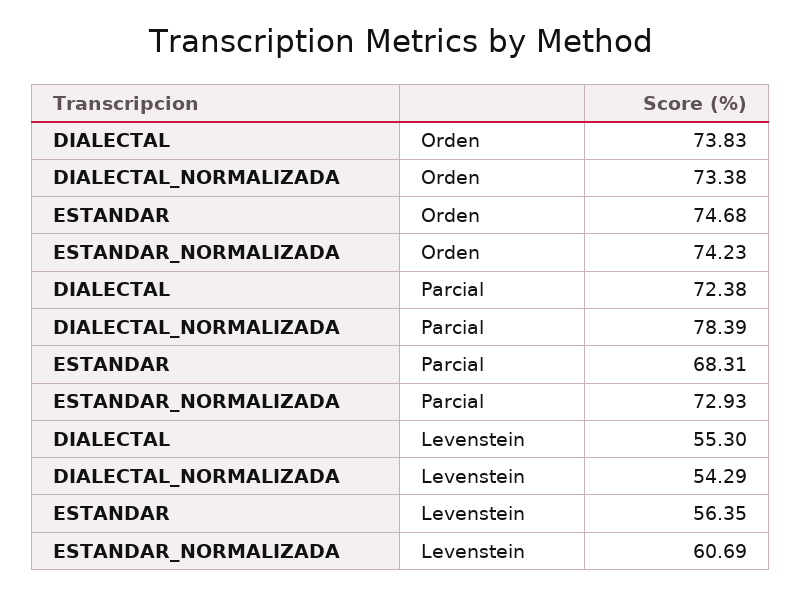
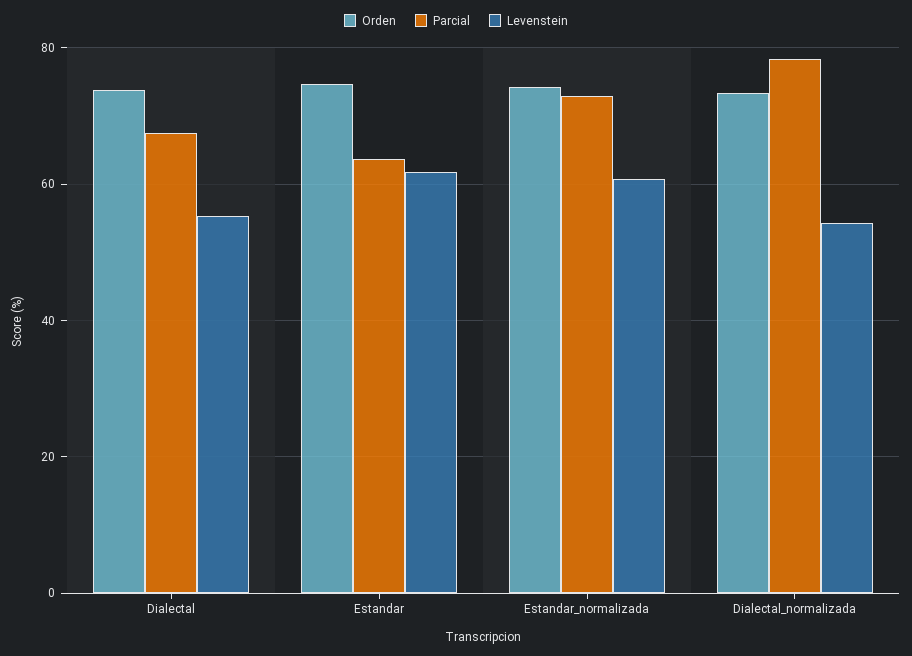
Parcial, DIALECTAL: 72.38 -> 68
Parcial, ESTANDAR: 68.31 -> 64
Levenstein, ESTANDAR: 56.35 -> 62

